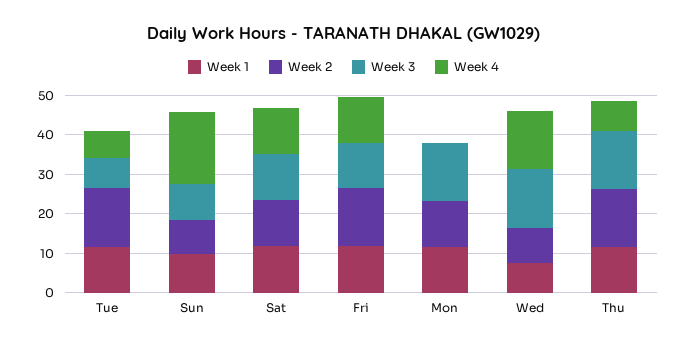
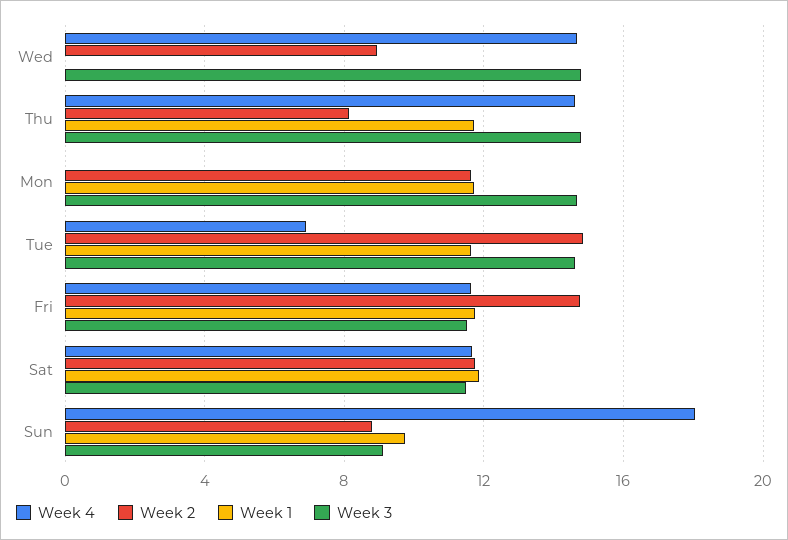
Week 3, Tue: 7.5 -> 14.5
Week 1, Wed: 7.5 -> 0
Week 2, Thu: 15 -> 8
Week 4, Thu: 7.5 -> 14.5

